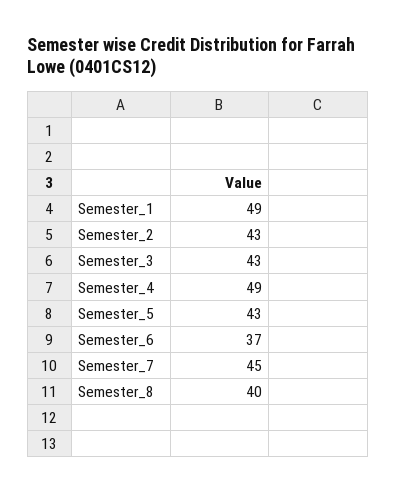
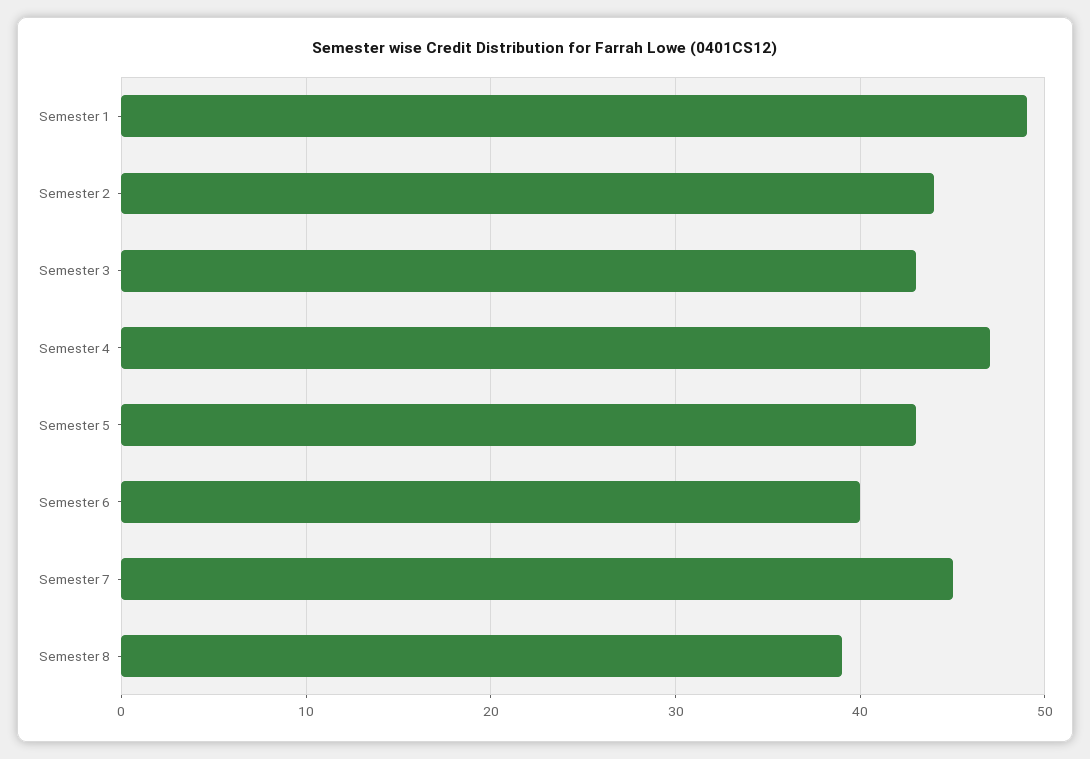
Semester_2: 43 -> 44
Semester_4: 49 -> 47
Semester_6: 37 -> 40
Semester_8: 40 -> 39

